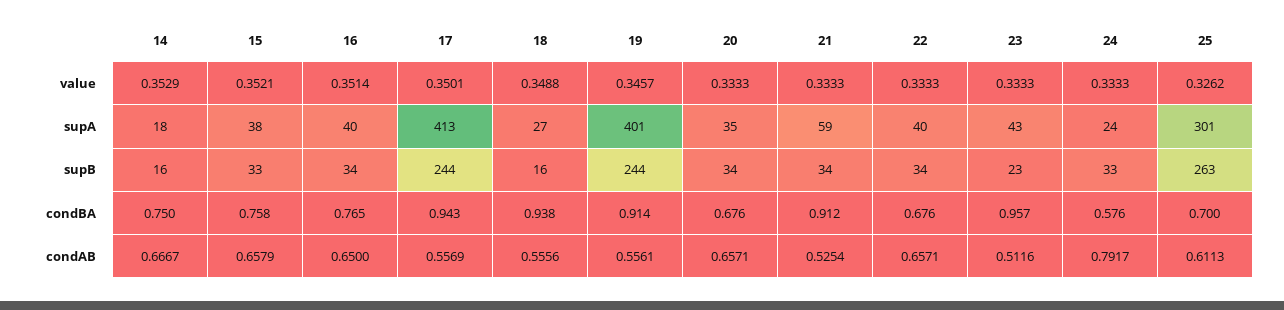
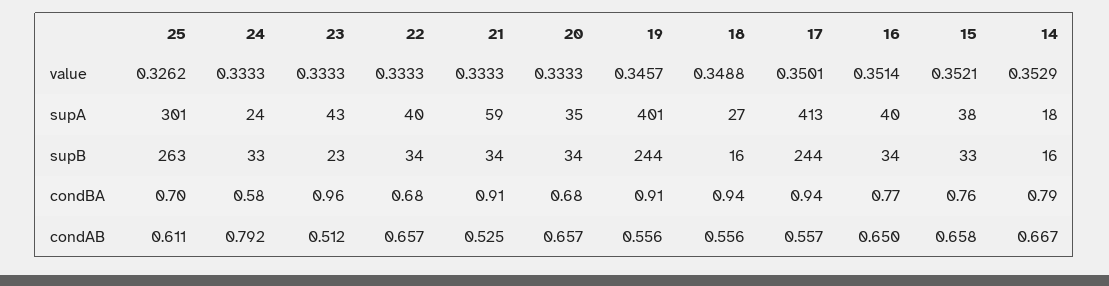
14, condBA: 0.75 -> 0.79

